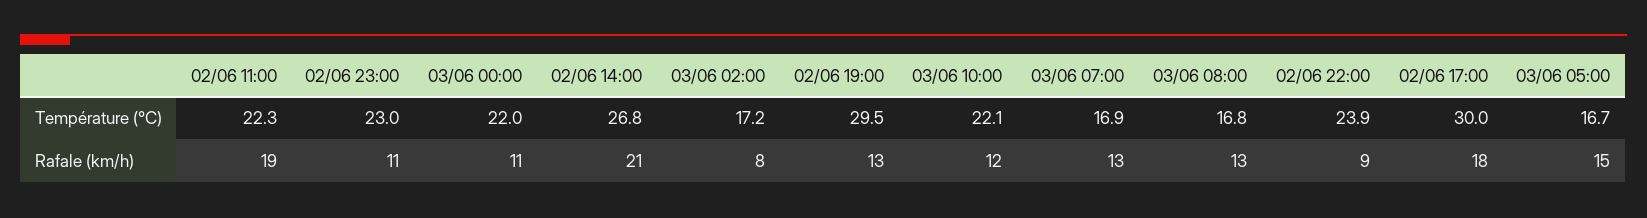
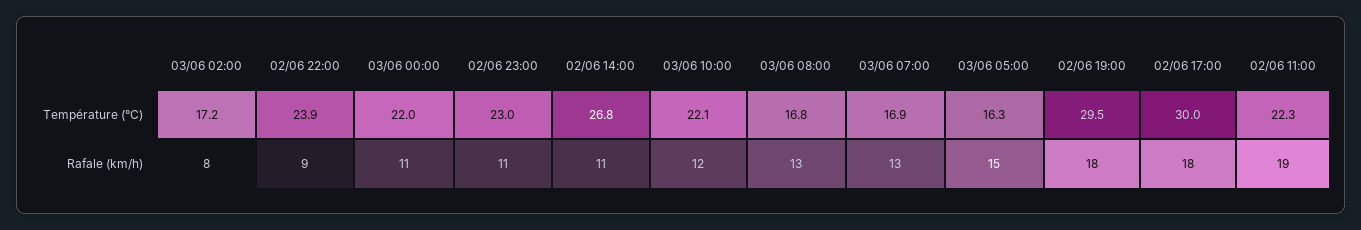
03/06 05:00, Température (°C): 16.7 -> 16.3
02/06 14:00, Rafale (km/h): 21 -> 11
02/06 19:00, Rafale (km/h): 13 -> 18

